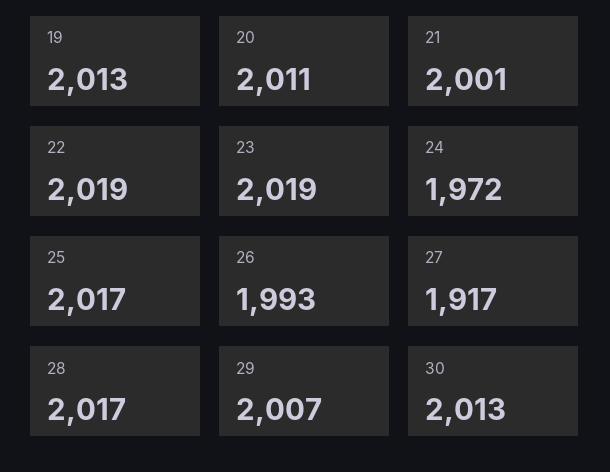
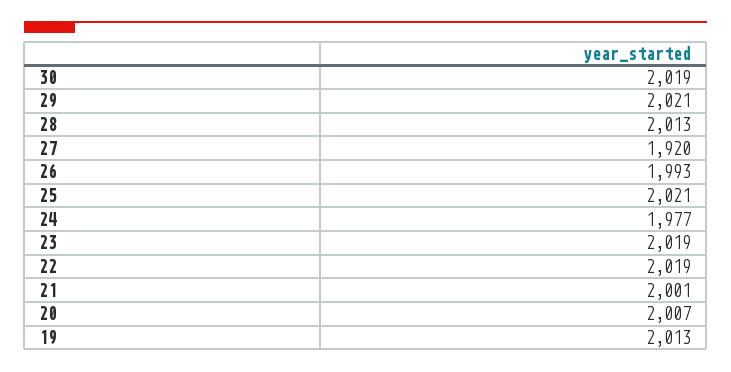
20: 2011 -> 2007
24: 1972 -> 1977
25: 2017 -> 2021
27: 1917 -> 1920
28: 2017 -> 2013
29: 2007 -> 2021
30: 2013 -> 2019

